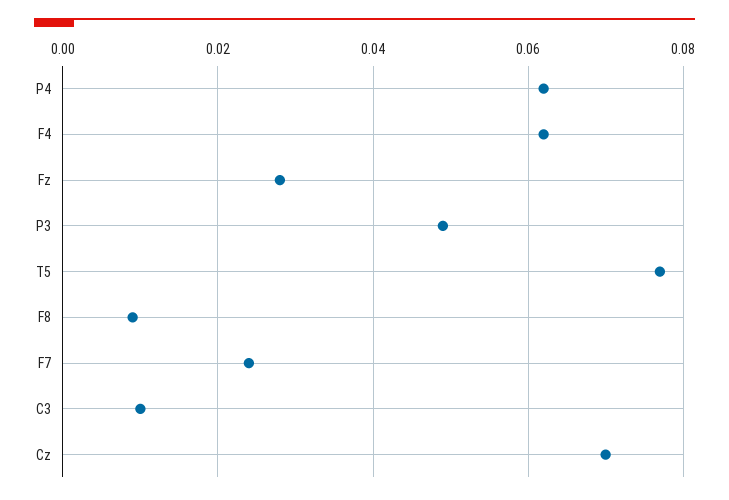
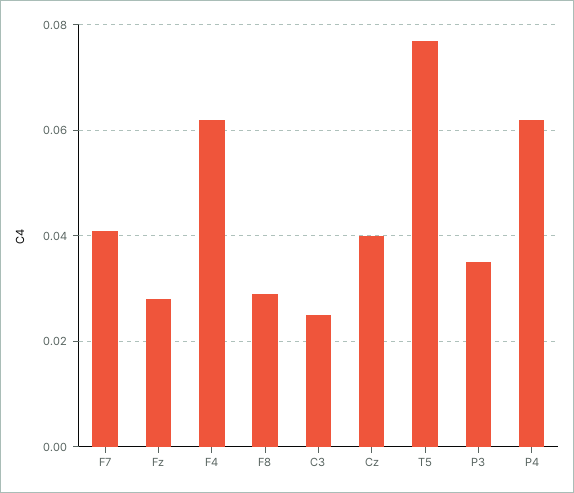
P3: 0.05 -> 0.035
F8: 0.01 -> 0.03
F7: 0.025 -> 0.04
C3: 0.01 -> 0.025
Cz: 0.07 -> 0.04

